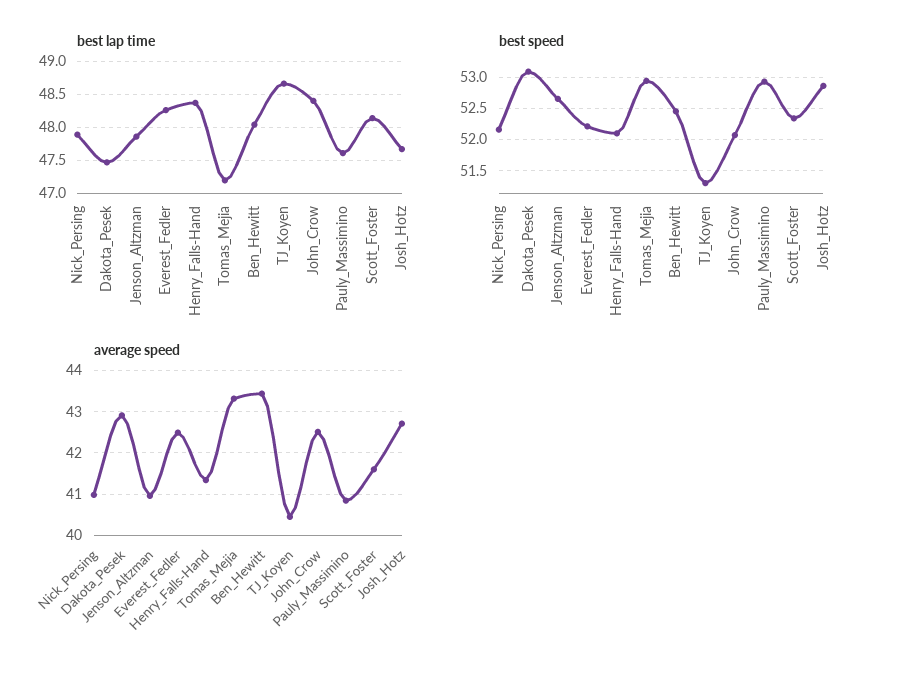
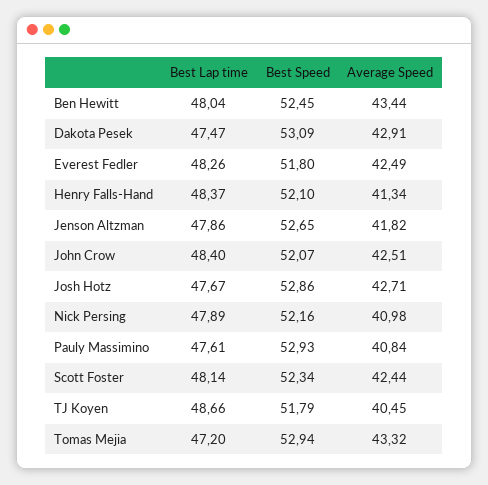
best speed, Everest_Fedler: 52.2 -> 51.8
best speed, TJ_Koyen: 51.3 -> 51.79
average speed, Jenson_Altzman: 41 -> 41.82
average speed, Scott_Foster: 41.6 -> 42.44

